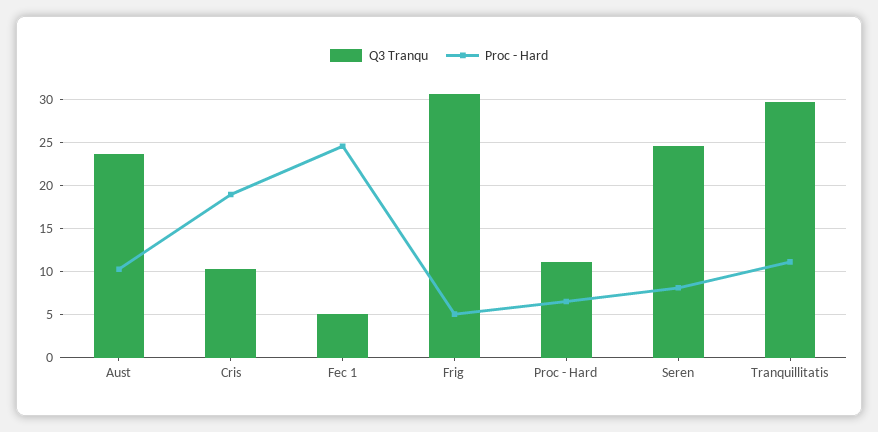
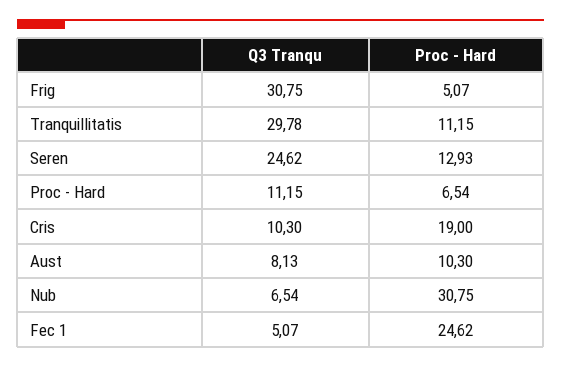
Q3 Tranqu, Aust: 24 -> 8.13
Proc - Hard, Seren: 8 -> 12.93
Q3 Tranqu, Nub: none -> 6.54
Proc - Hard, Nub: none -> 30.75

